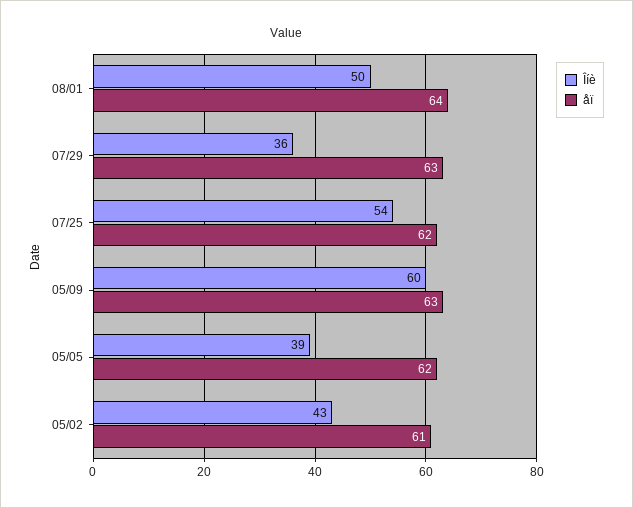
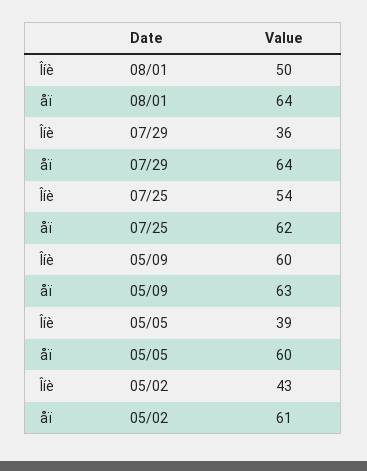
åï, 07/29: 63 -> 64
åï, 05/05: 62 -> 60

